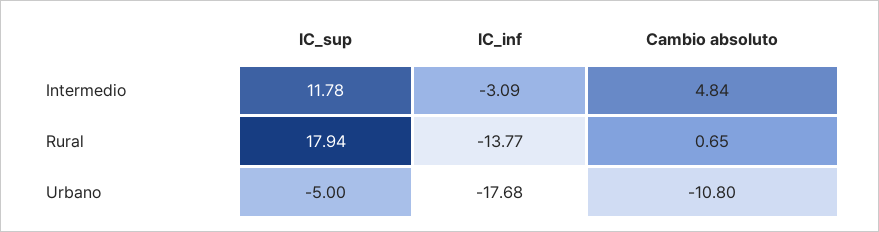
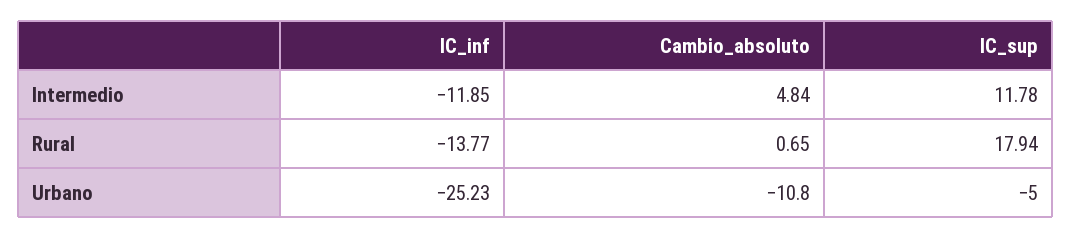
IC_inf, Intermedio: -3.09 -> -11.85
IC_inf, Urbano: -17.68 -> -25.23

